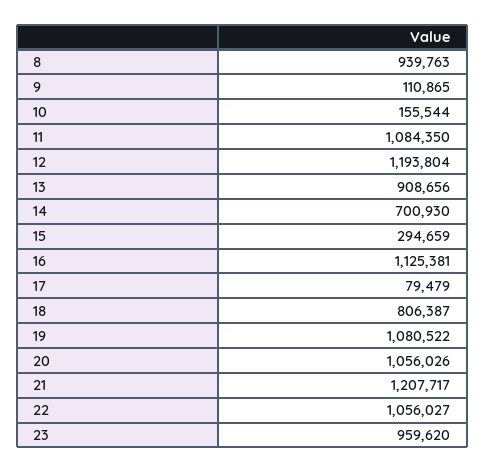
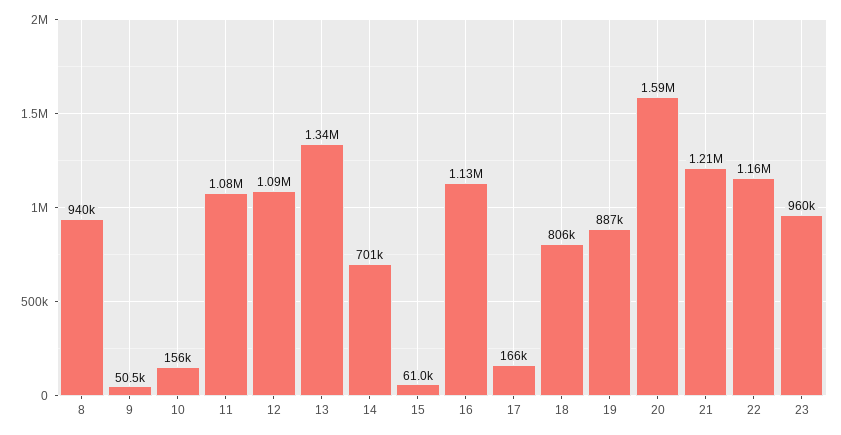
9: 110865 -> 50500
12: 1193804 -> 1090000
13: 908656 -> 1340000
15: 294659 -> 61000
17: 79479 -> 166000
19: 1080522 -> 887000
20: 1056026 -> 1590000
22: 1056027 -> 1160000

